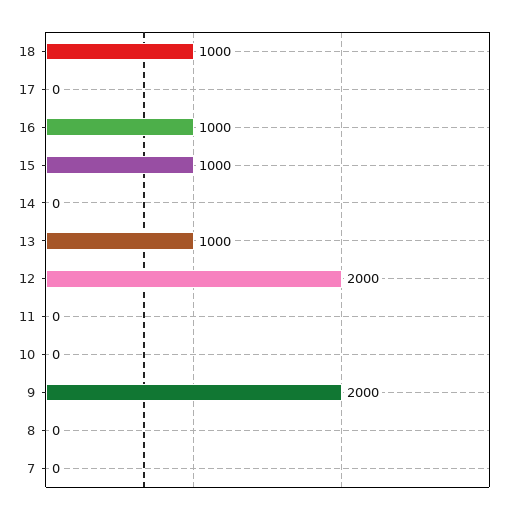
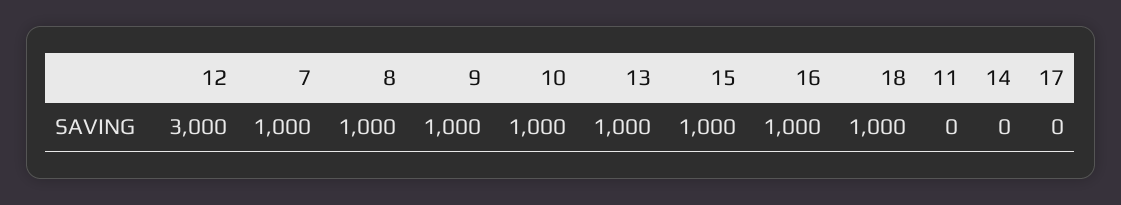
12: 2000 -> 3000
10: 0 -> 1000
9: 2000 -> 1000
8: 0 -> 1000
7: 0 -> 1000

